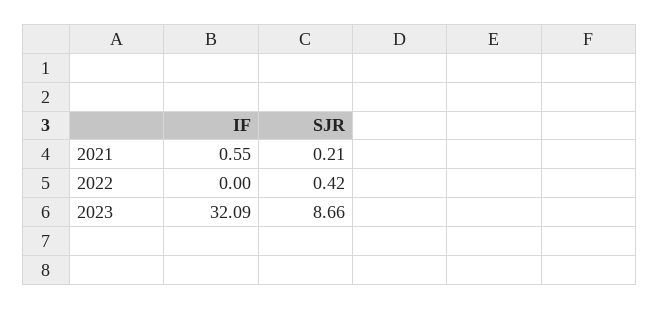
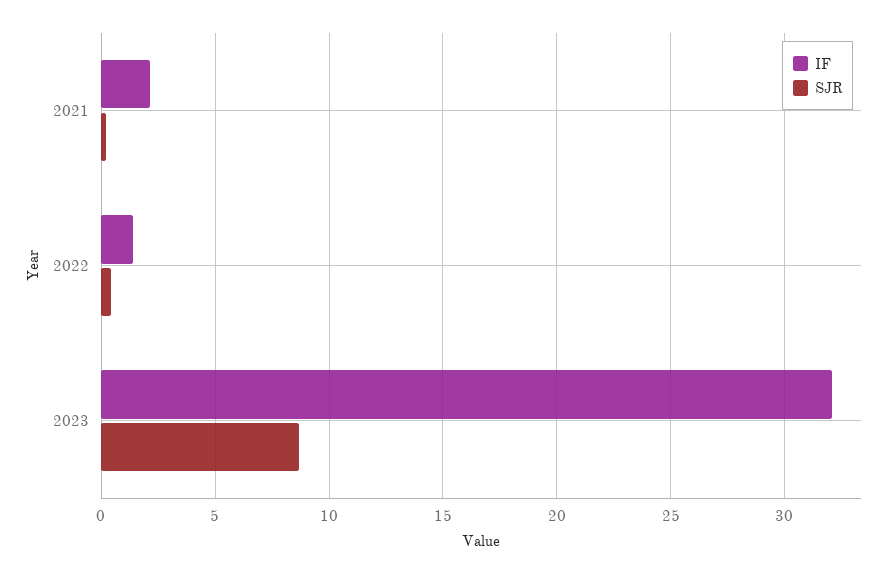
IF, 2021: 0.55 -> 2
IF, 2022: 0 -> 1.5

